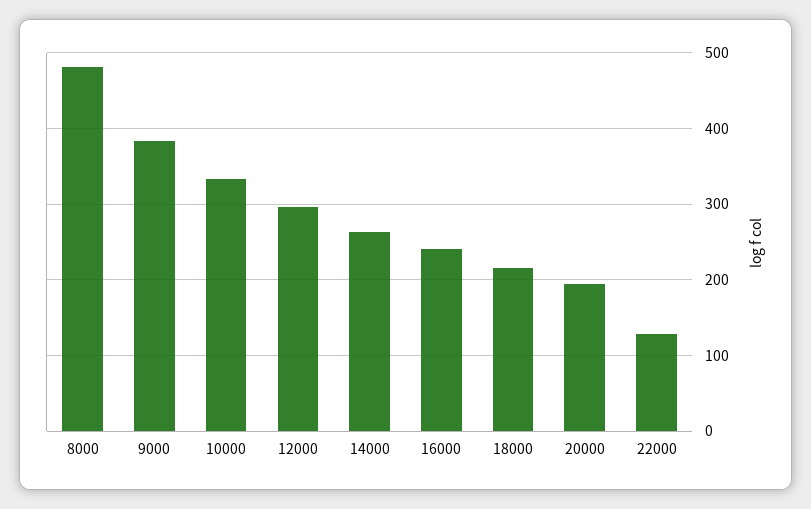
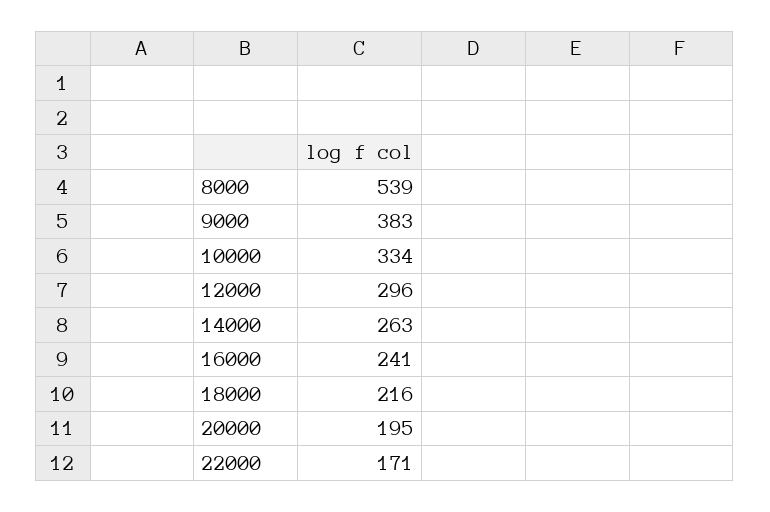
8000: 480 -> 539
22000: 130 -> 171

